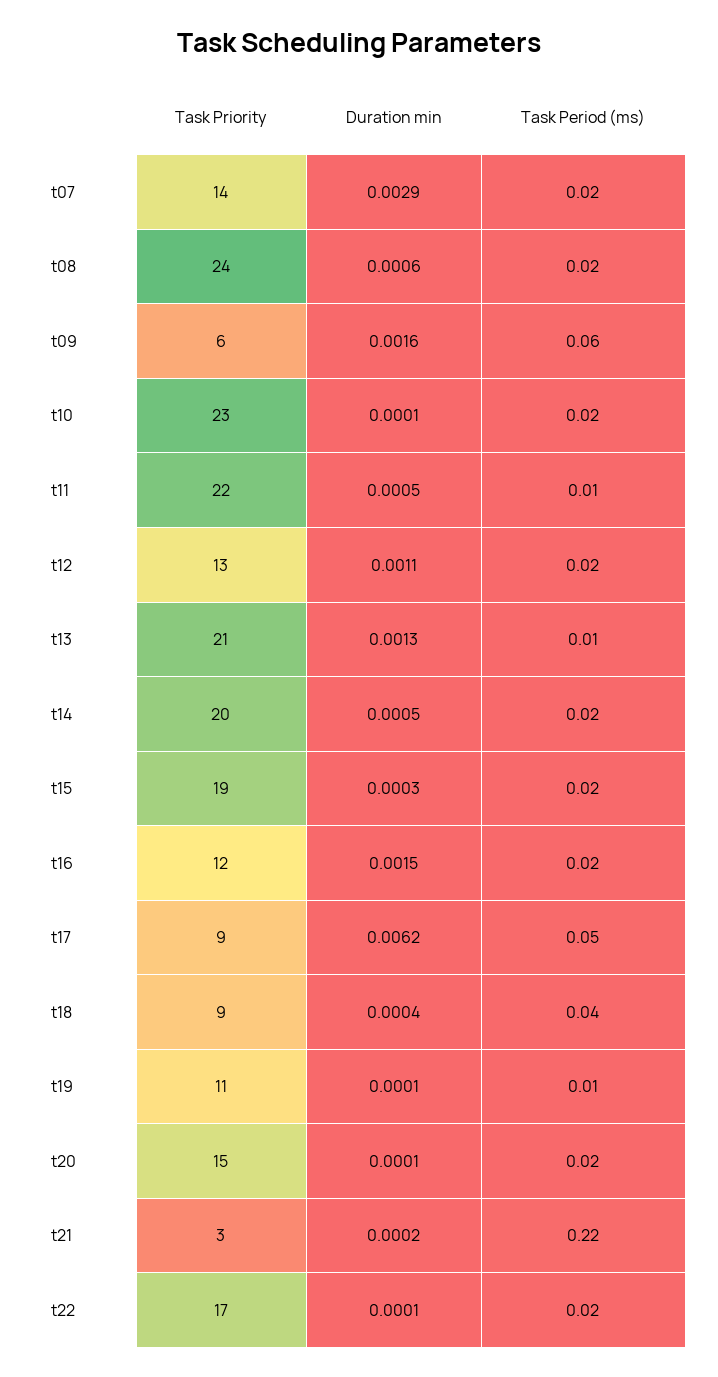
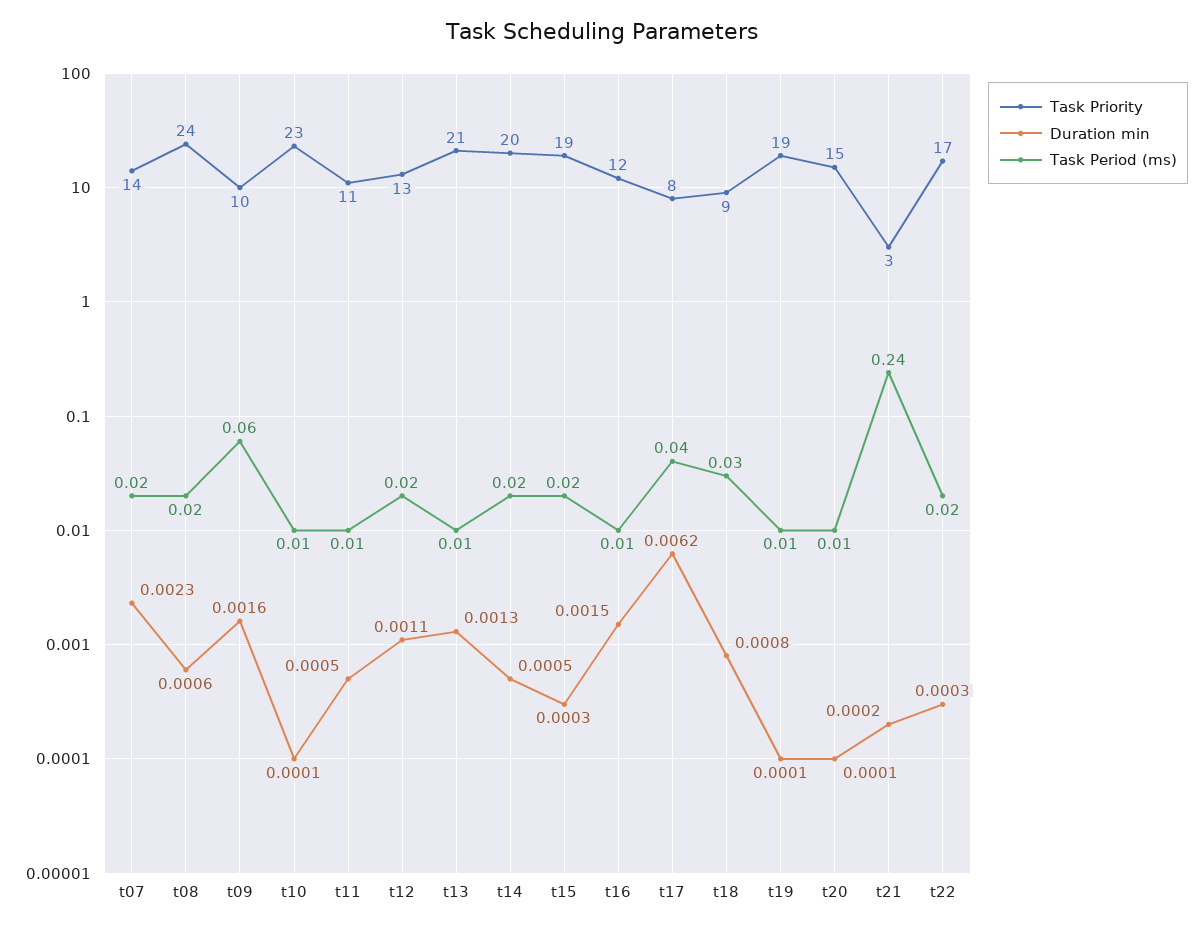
Duration min, t07: 0.0029 -> 0.0023
Task Priority, t09: 6 -> 10
Task Period (ms), t10: 0.02 -> 0.01
Task Priority, t11: 22 -> 11
Task Period (ms), t16: 0.02 -> 0.01
Task Priority, t17: 9 -> 8
Task Period (ms), t17: 0.05 -> 0.04
Duration min, t18: 0.0004 -> 0.0008
Task Period (ms), t18: 0.04 -> 0.03
Task Priority, t19: 11 -> 19
Task Period (ms), t20: 0.02 -> 0.01
Task Period (ms), t21: 0.22 -> 0.24
Duration min, t22: 0.0001 -> 0.0003

